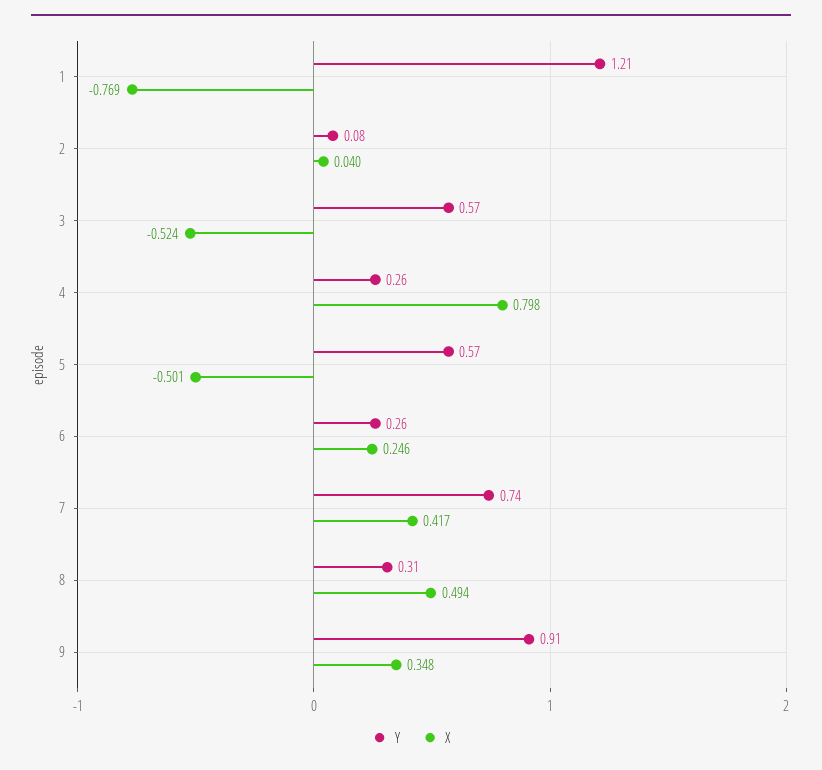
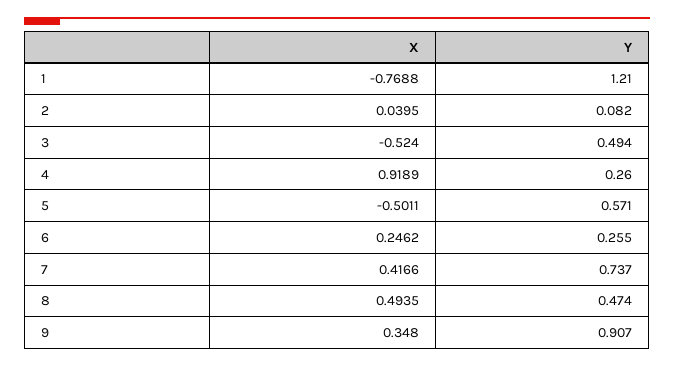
Y, 3: 0.57 -> 0.494
X, 4: 0.798 -> 0.9189
Y, 8: 0.31 -> 0.474

